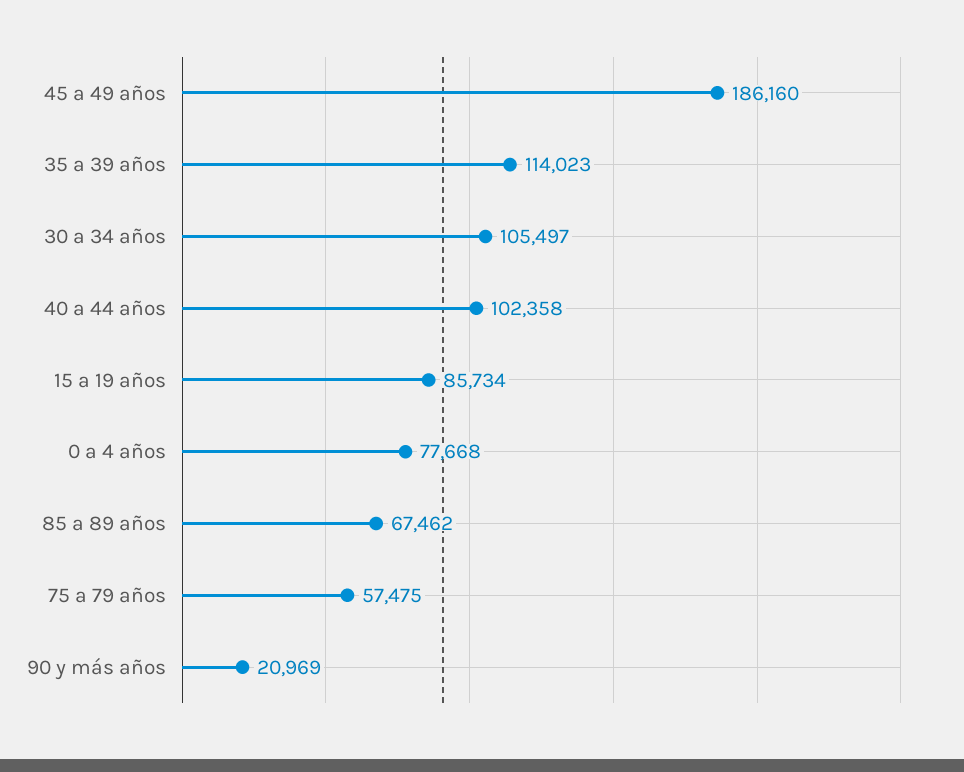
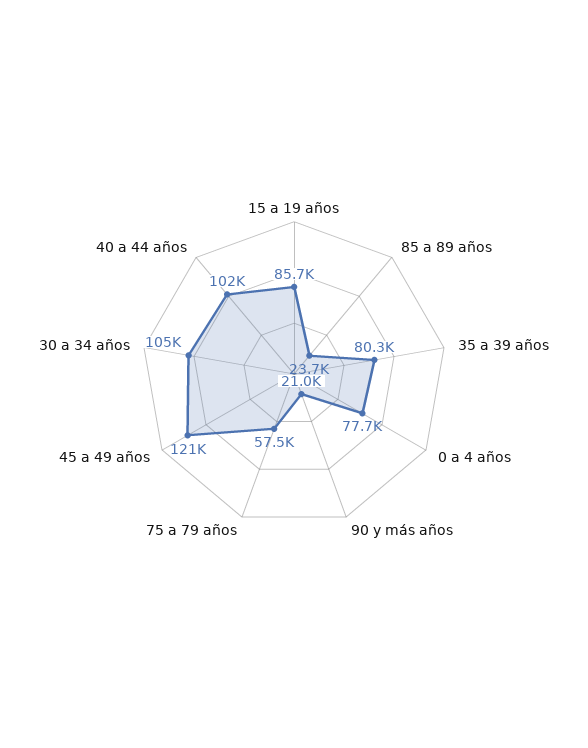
45 a 49 años: 186160 -> 121000
35 a 39 años: 114023 -> 80300
85 a 89 años: 67462 -> 23700

